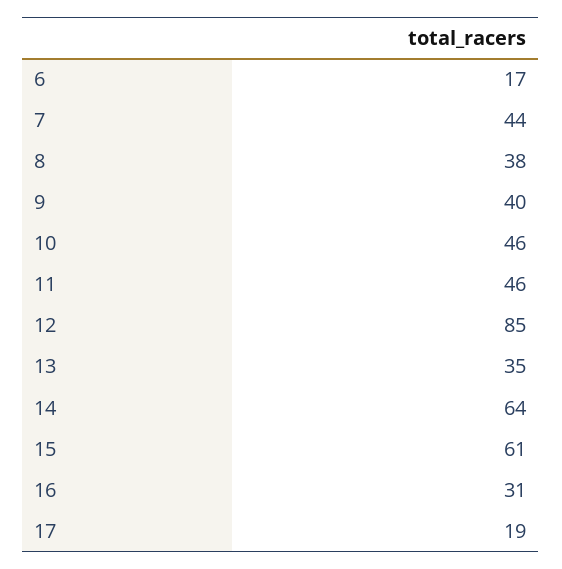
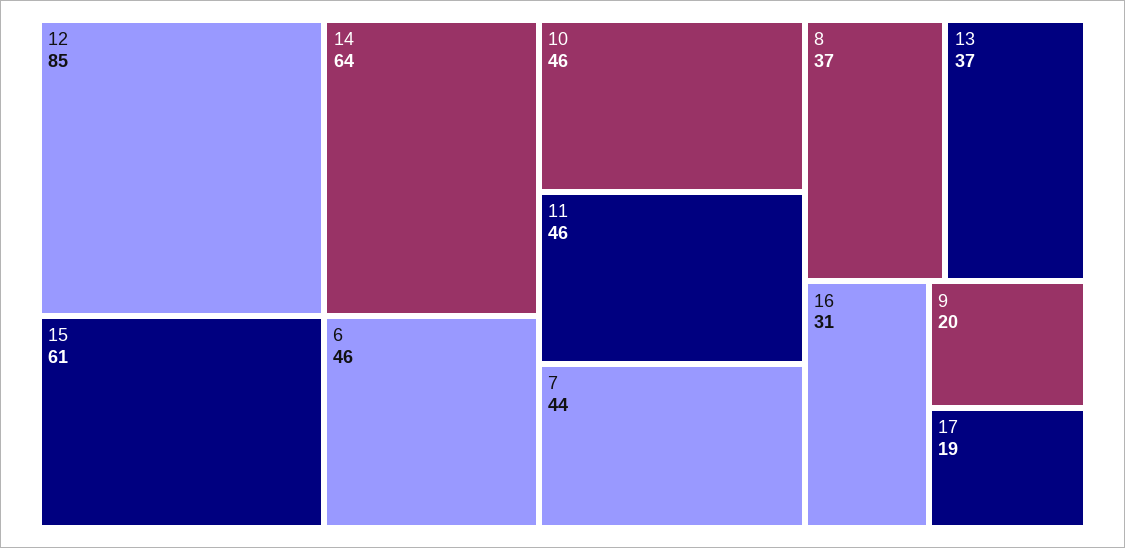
6: 17 -> 46
8: 38 -> 37
9: 40 -> 20
13: 35 -> 37

